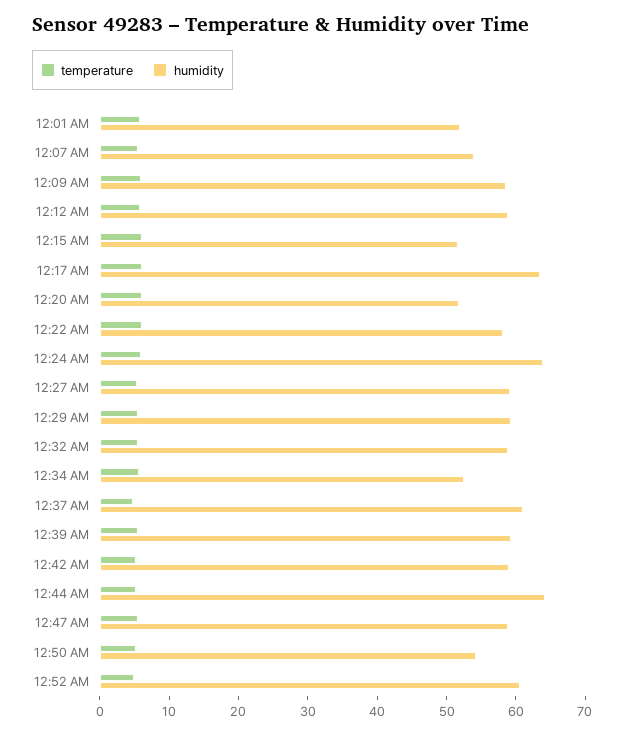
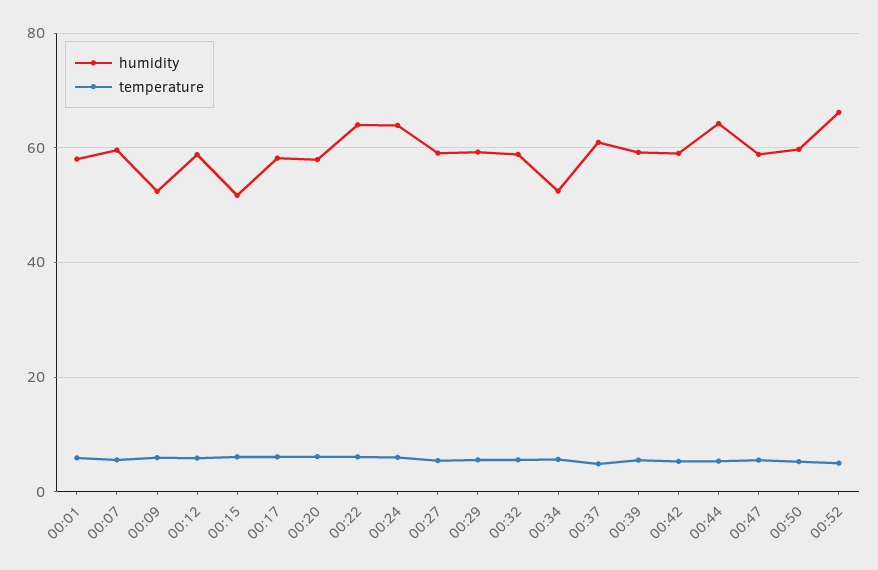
humidity, 12:01 AM: 52 -> 58
humidity, 12:07 AM: 54 -> 60
humidity, 12:09 AM: 58 -> 52
humidity, 12:17 AM: 64 -> 58
humidity, 12:20 AM: 52 -> 58
humidity, 12:22 AM: 58 -> 64
humidity, 12:50 AM: 54 -> 60
humidity, 12:52 AM: 60 -> 66

